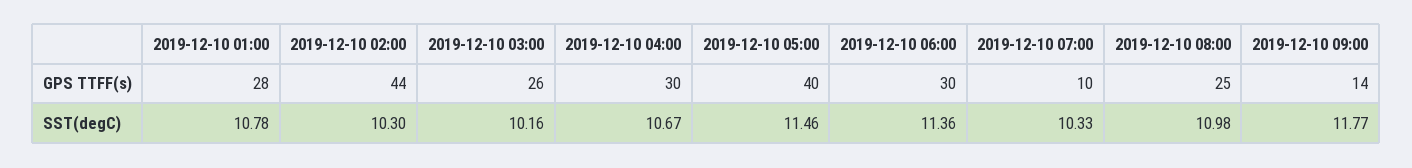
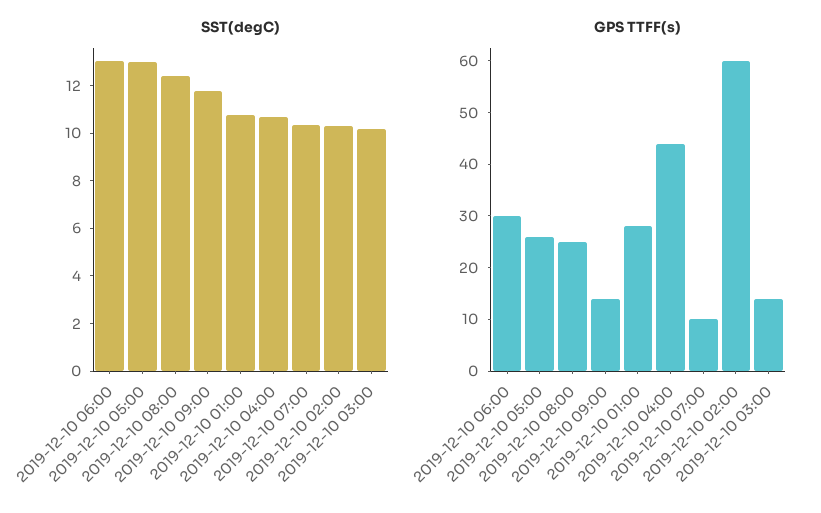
GPS TTFF(s), 2019-12-10 02:00: 44 -> 60
GPS TTFF(s), 2019-12-10 03:00: 26 -> 15
GPS TTFF(s), 2019-12-10 04:00: 30 -> 45
GPS TTFF(s), 2019-12-10 05:00: 40 -> 25
SST(degC), 2019-12-10 05:00: 11.46 -> 13
SST(degC), 2019-12-10 06:00: 11.36 -> 13
SST(degC), 2019-12-10 08:00: 10.98 -> 12.5

